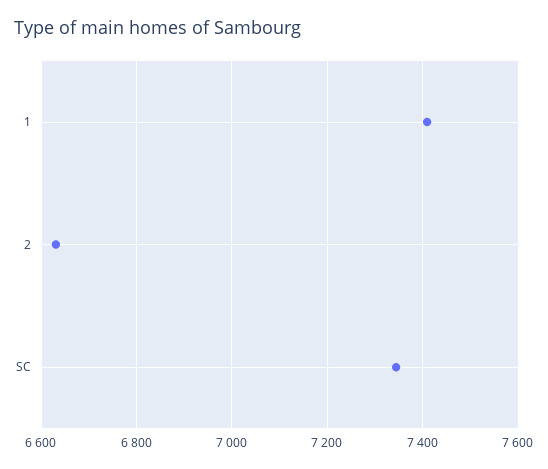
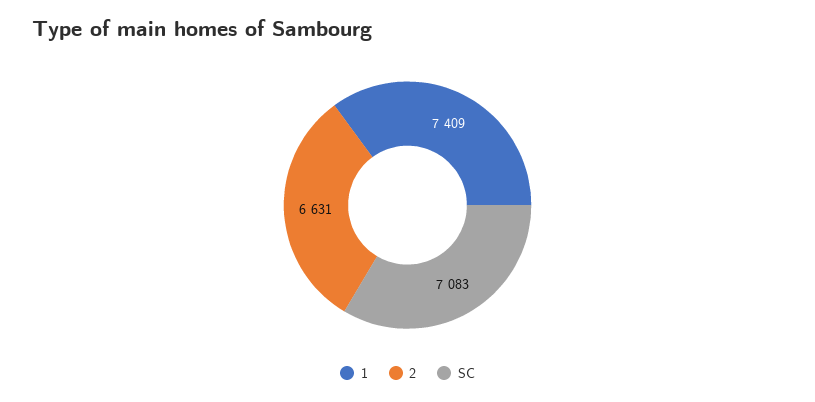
SC: 7340 -> 7083

